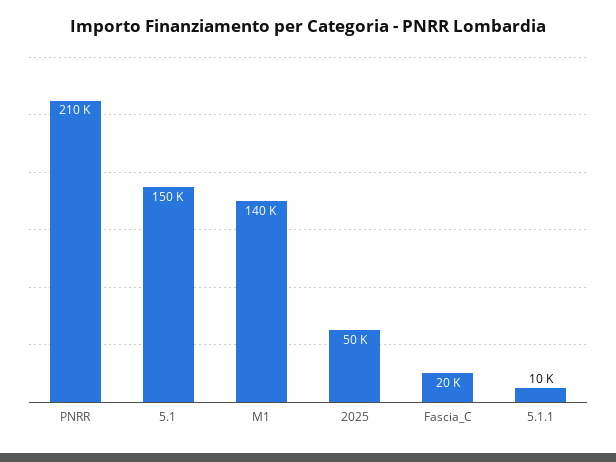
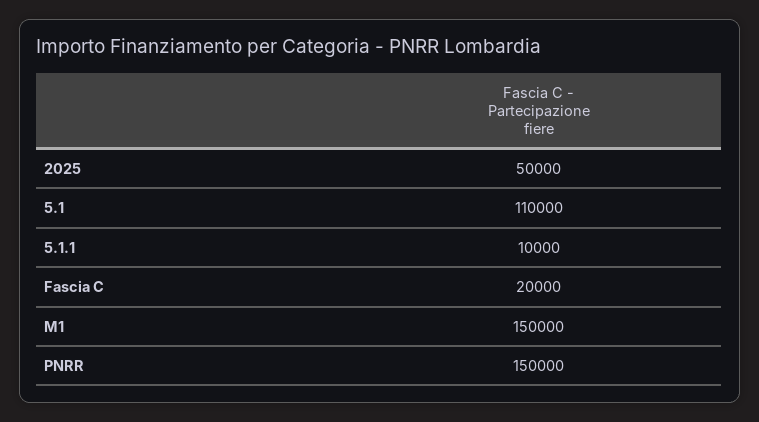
PNRR: 210000 -> 150000
5.1: 150000 -> 110000
M1: 140000 -> 150000

